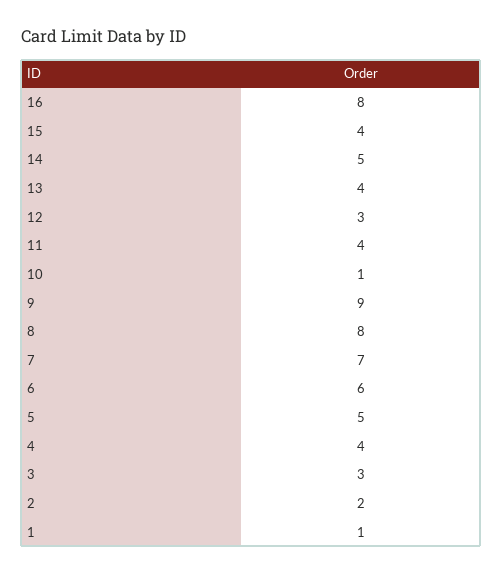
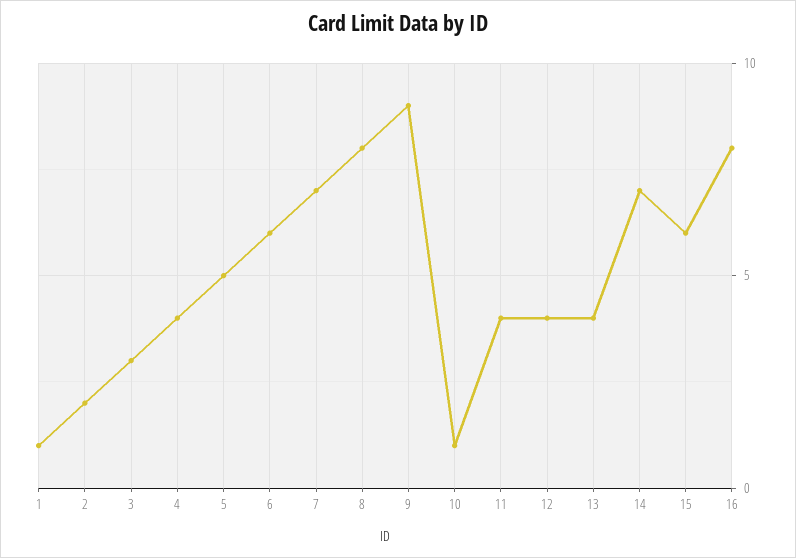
15: 4 -> 6
14: 5 -> 7
12: 3 -> 4

